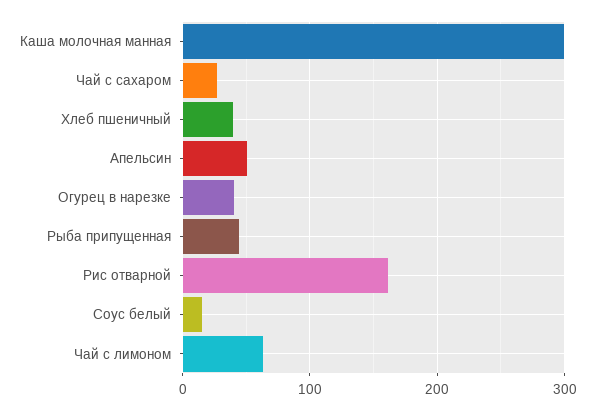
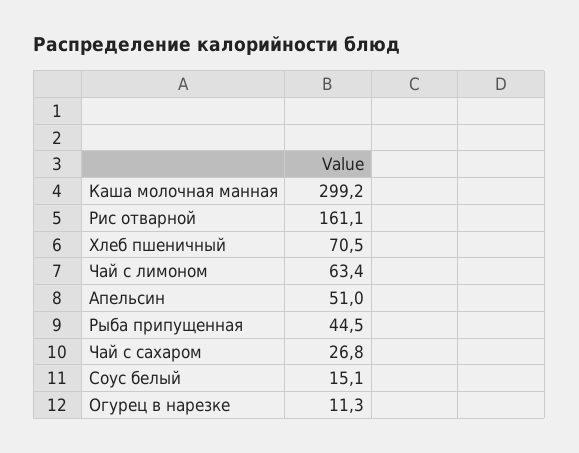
Хлеб пшеничный: 40 -> 70.5
Огурец в нарезке: 40 -> 11.3

